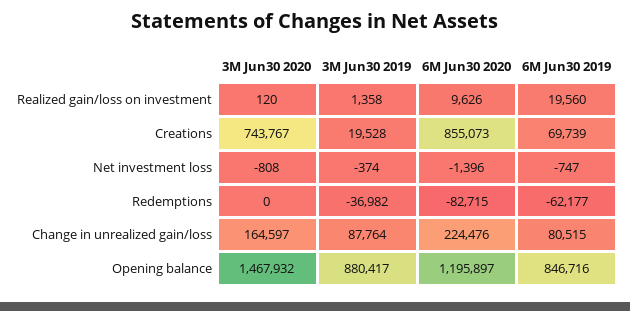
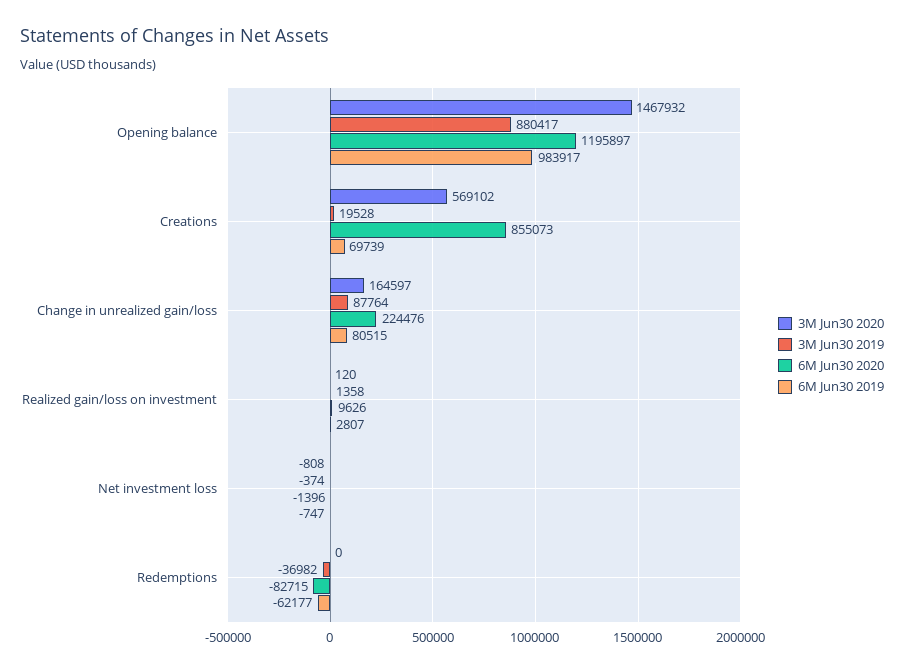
6M Jun30 2019, Realized gain/loss on investment: 19560 -> 2807
3M Jun30 2020, Creations: 743767 -> 569102
6M Jun30 2019, Opening balance: 846716 -> 983917

